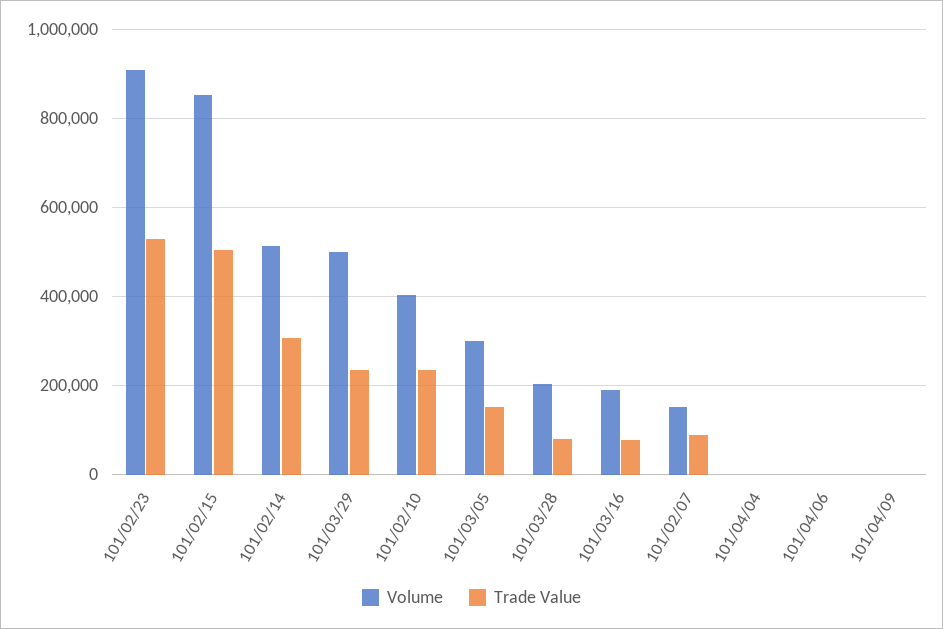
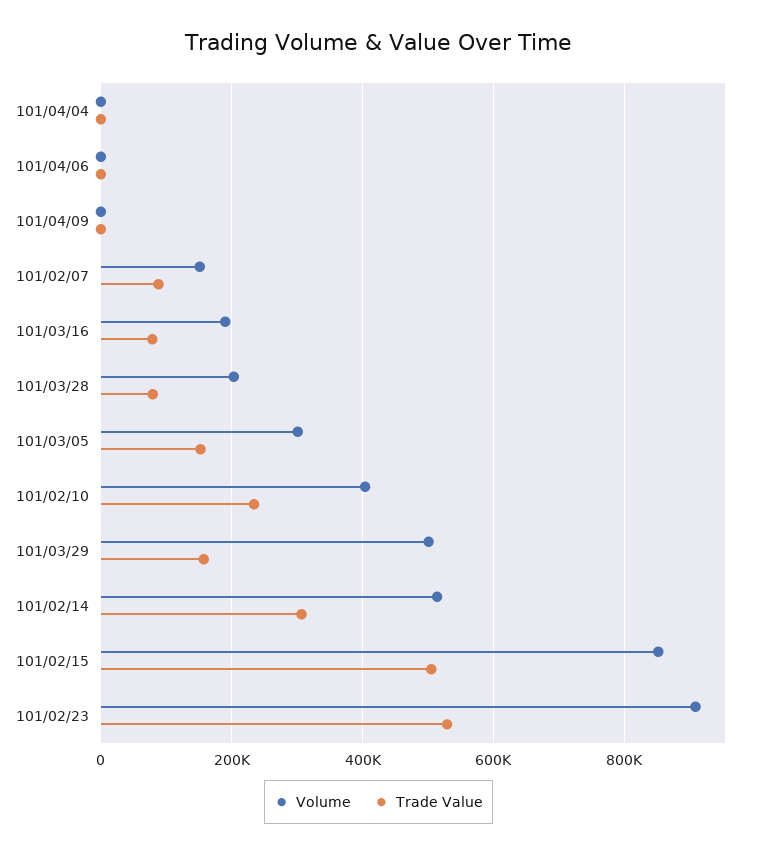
Trade Value, 101/03/29: 240000 -> 160000

